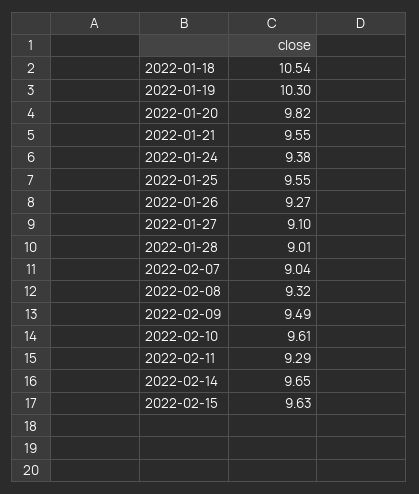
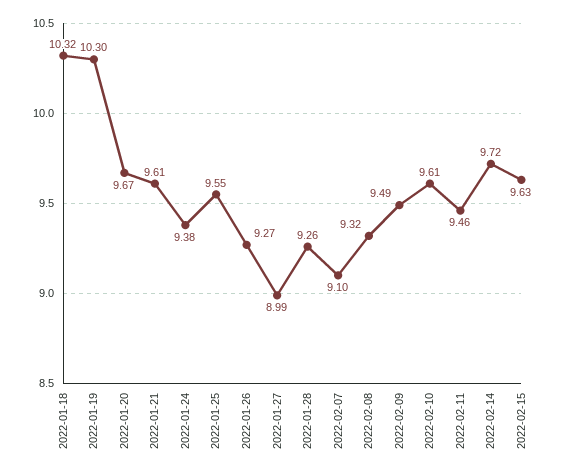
2022-01-18: 10.54 -> 10.32
2022-01-20: 9.82 -> 9.67
2022-01-21: 9.55 -> 9.61
2022-01-27: 9.1 -> 8.99
2022-01-28: 9.01 -> 9.26
2022-02-07: 9.04 -> 9.1
2022-02-11: 9.29 -> 9.46
2022-02-14: 9.65 -> 9.72

